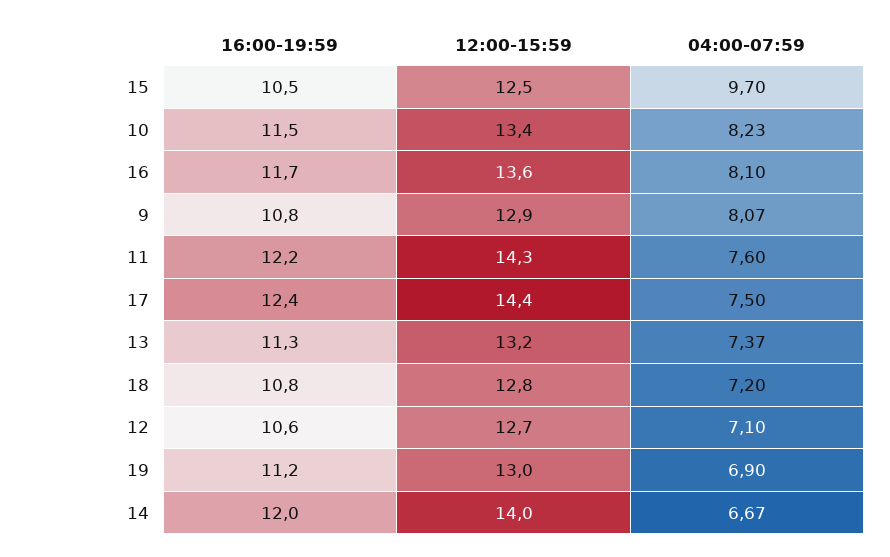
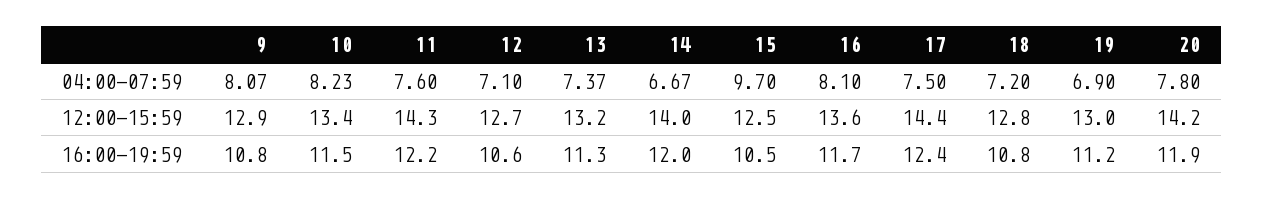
04:00-07:59, 20: none -> 7.8
12:00-15:59, 20: none -> 14.2
16:00-19:59, 20: none -> 11.9

